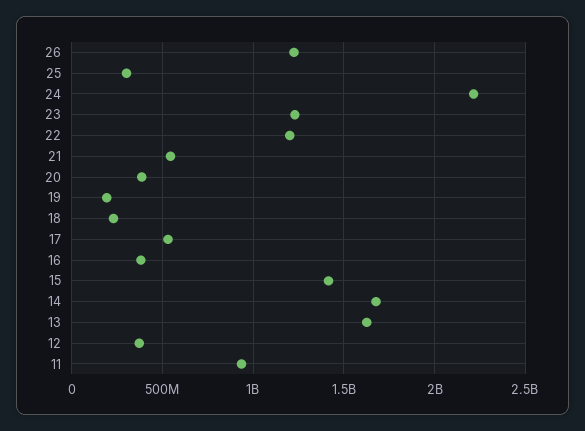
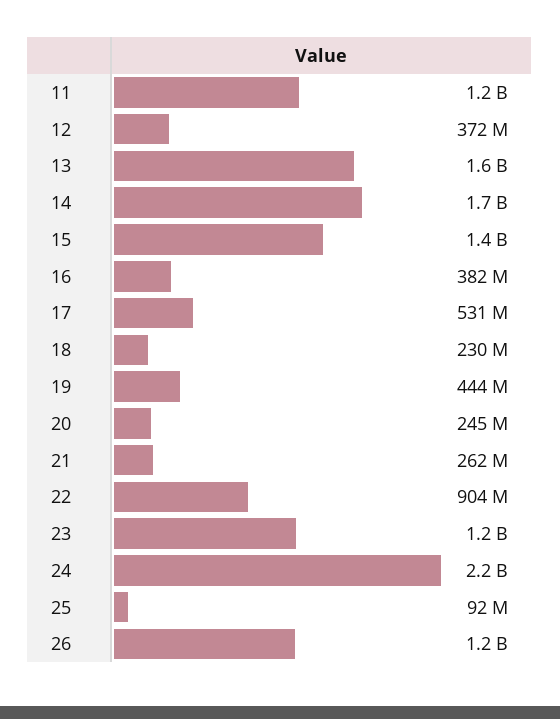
25: 300000000 -> 92000000
22: 1200000000 -> 904000000
21: 550000000 -> 262000000
20: 400000000 -> 245000000
19: 200000000 -> 444000000
11: 950000000 -> 1200000000

